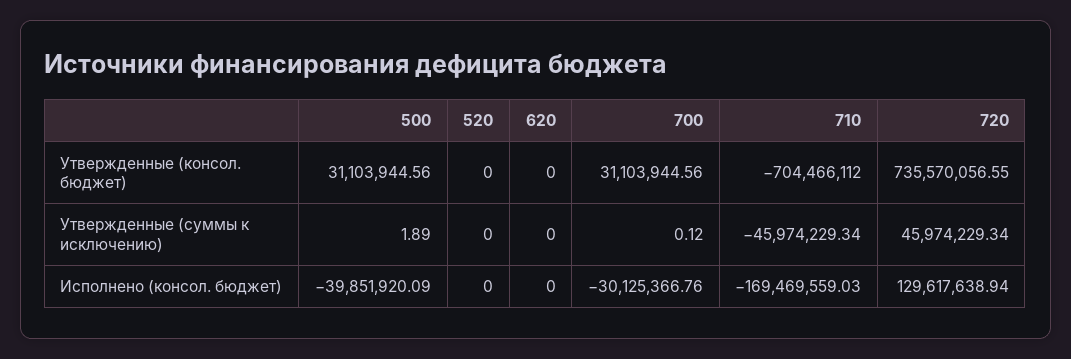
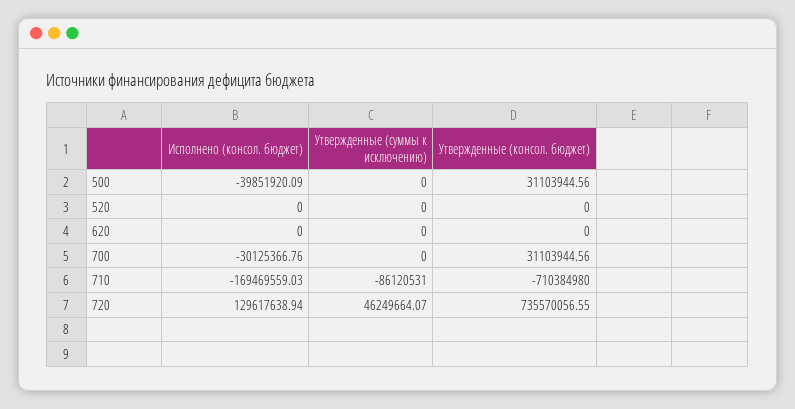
710, Утвержденные (консол. бюджет): -704466112 -> -710384980
500, Утвержденные (суммы к исключению): 1.89 -> 0
700, Утвержденные (суммы к исключению): 0.12 -> 0
710, Утвержденные (суммы к исключению): -45974229.34 -> -86120531
720, Утвержденные (суммы к исключению): 45974229.34 -> 46249664.07

